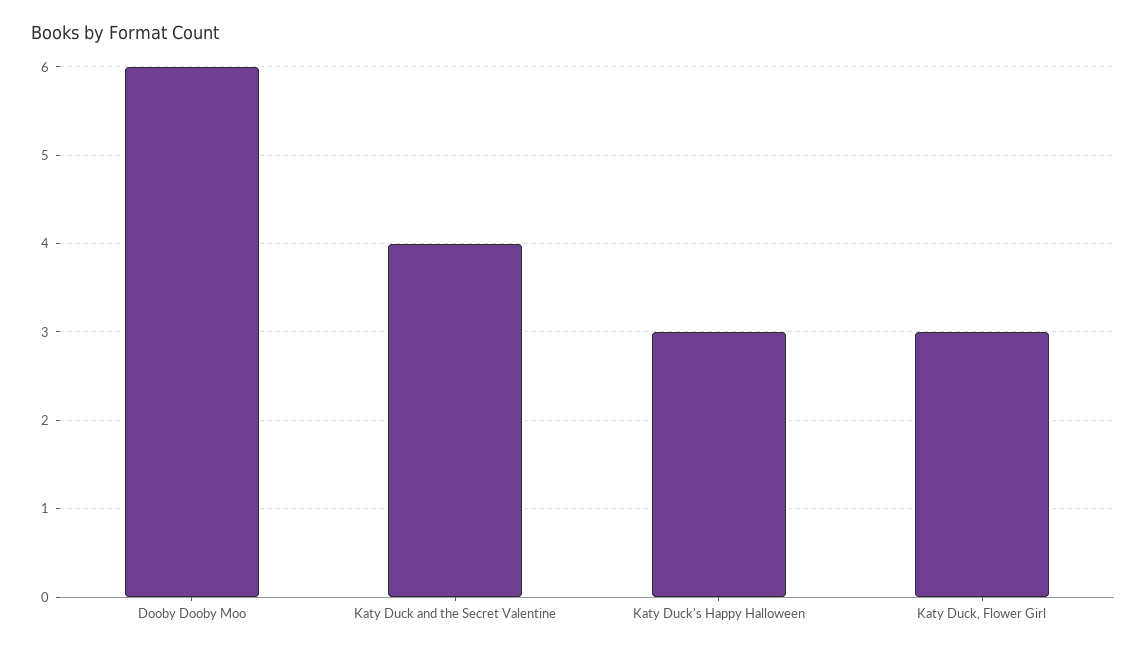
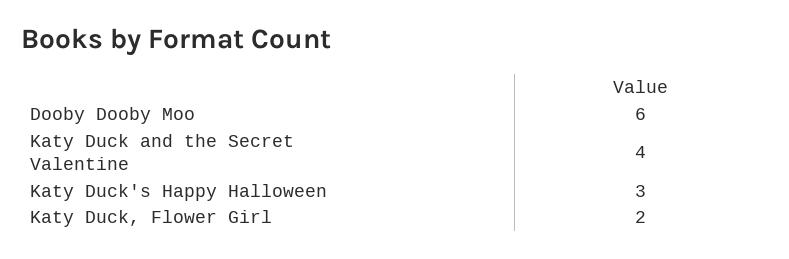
Katy Duck, Flower Girl: 3 -> 2

